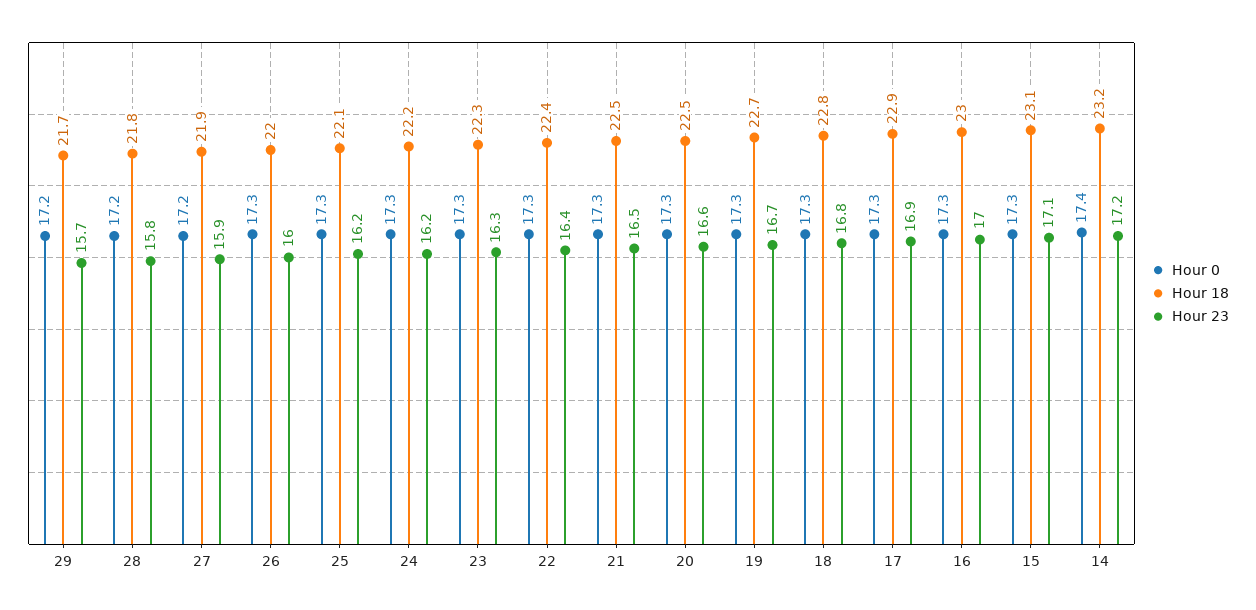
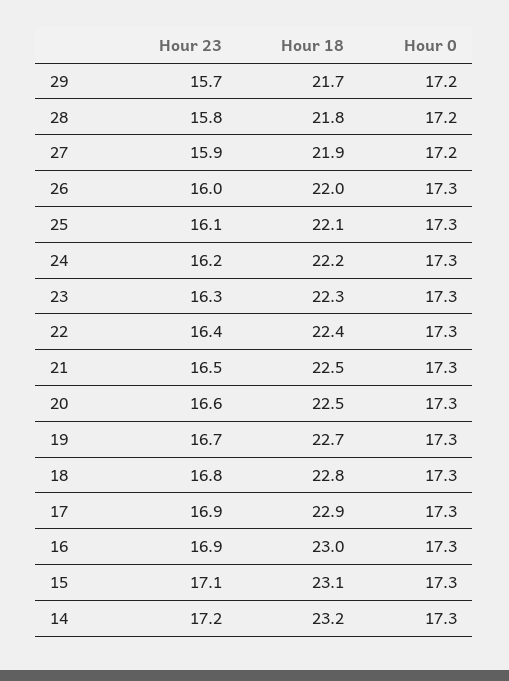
Hour 23, 25: 16.2 -> 16.1
Hour 23, 16: 17 -> 16.9
Hour 0, 14: 17.4 -> 17.3

